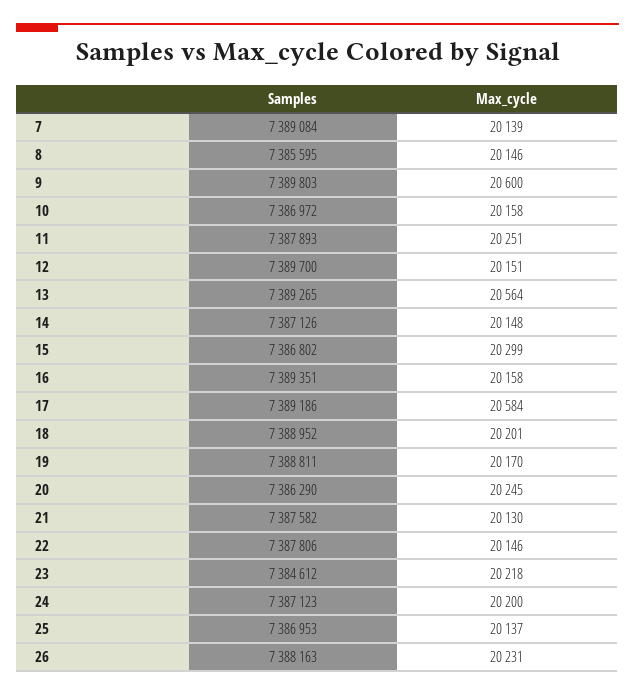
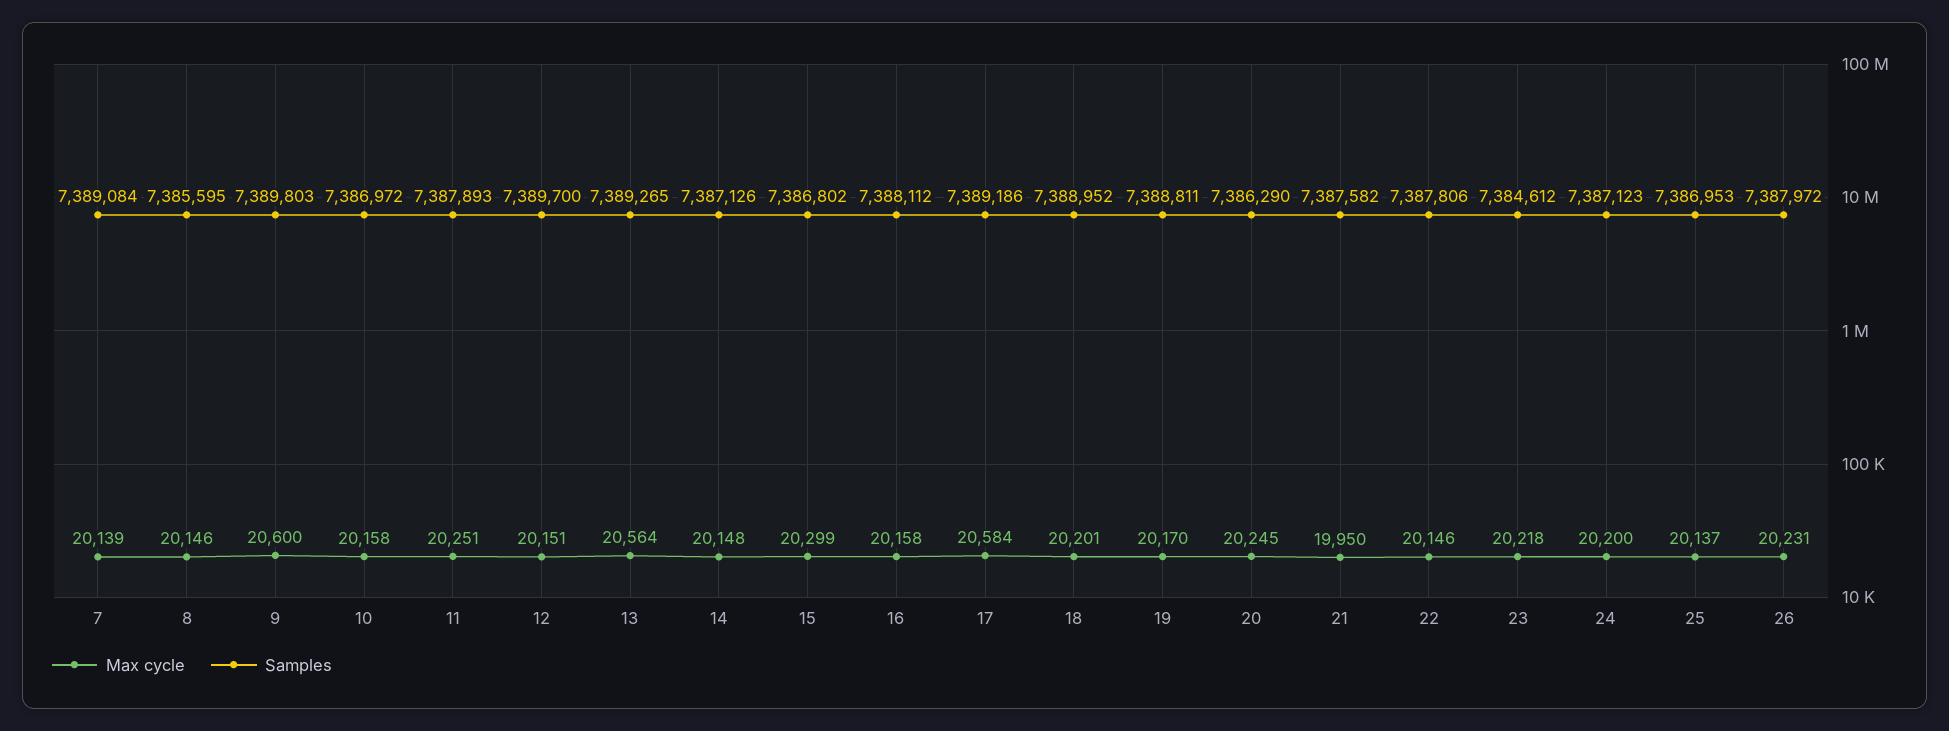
Samples, 16: 7389351 -> 7388112
Max_cycle, 21: 20130 -> 19950
Samples, 26: 7388163 -> 7387972

